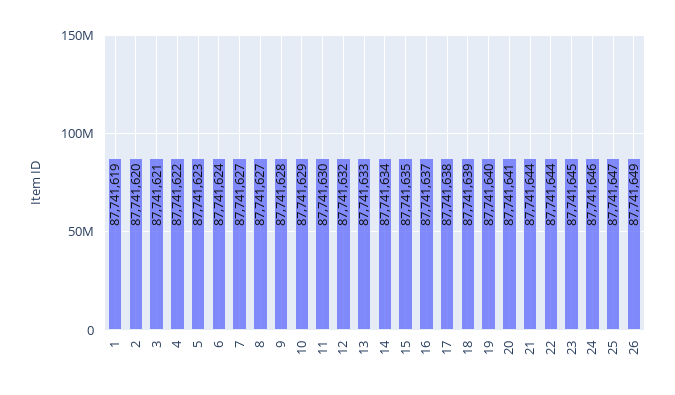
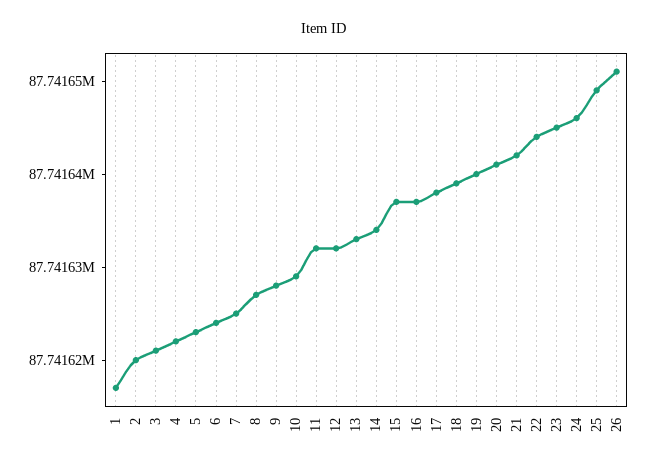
1: 87741619 -> 87741617
7: 87741627 -> 87741625
11: 87741630 -> 87741632
15: 87741635 -> 87741637
21: 87741644 -> 87741642
25: 87741647 -> 87741649
26: 87741649 -> 87741651

